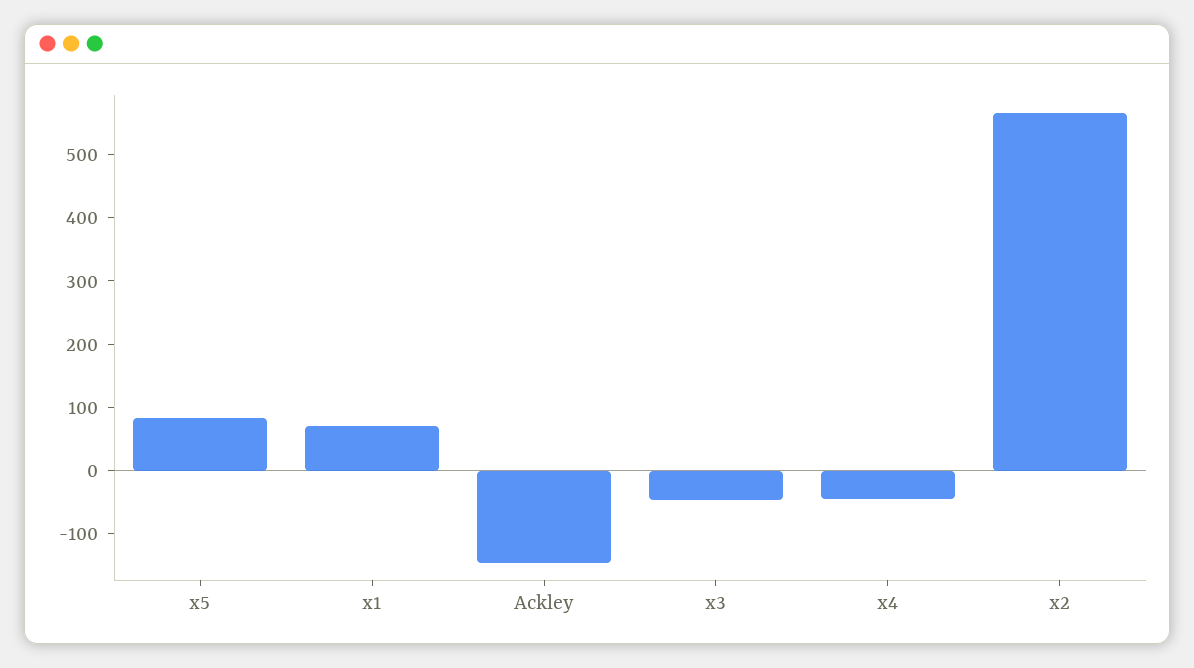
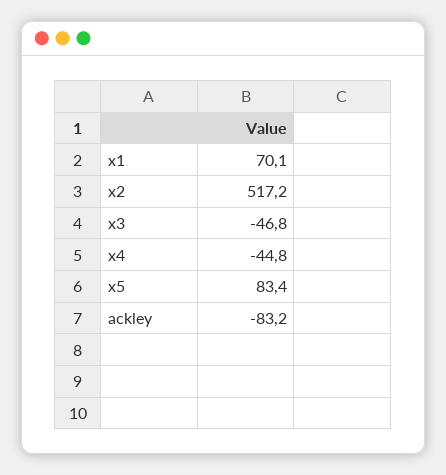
Ackley: -140 -> -83.2
x2: 560 -> 517.2

